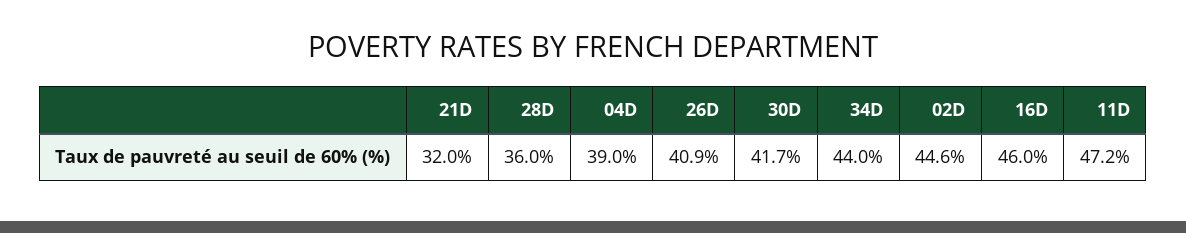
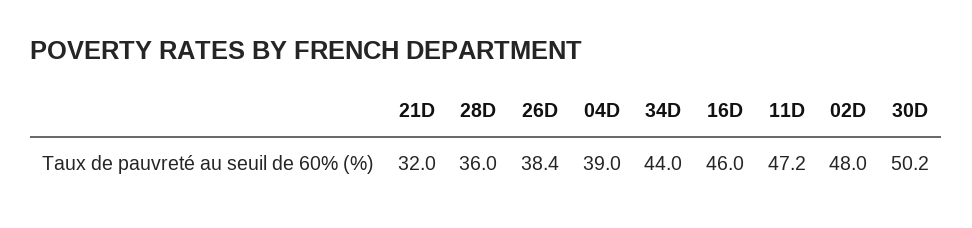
26D: 40.9 -> 38.4
30D: 41.7 -> 50.2
02D: 44.6 -> 48

